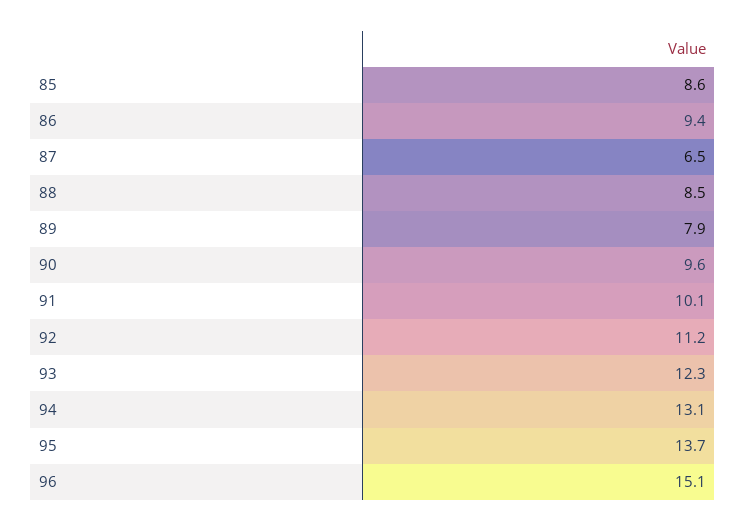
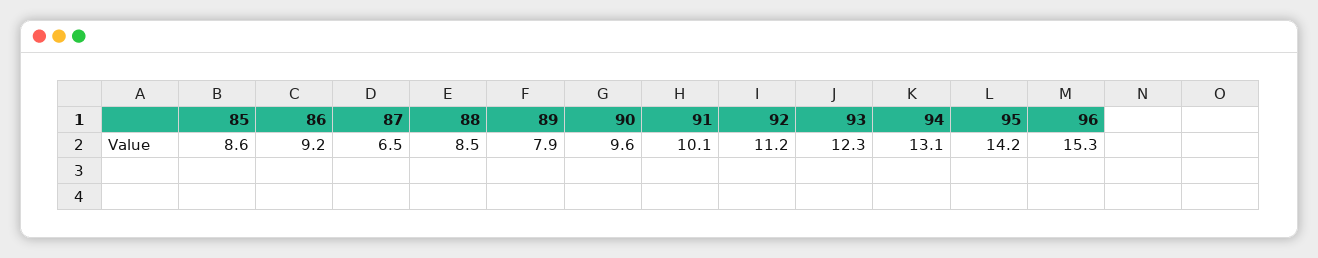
86: 9.4 -> 9.2
95: 13.7 -> 14.2
96: 15.1 -> 15.3

